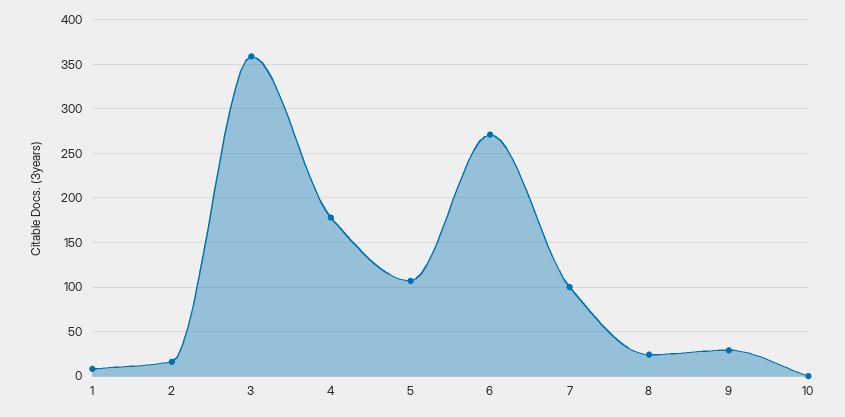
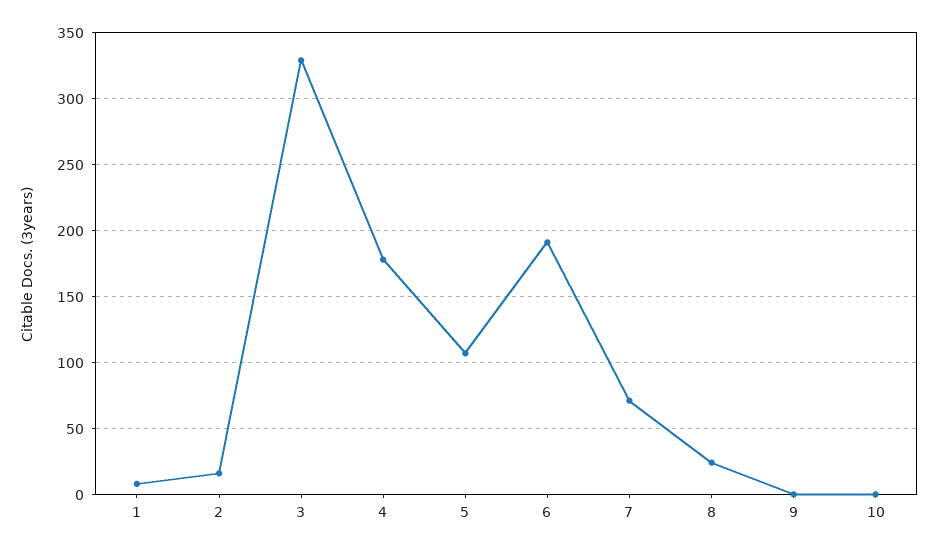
3: 360 -> 330
6: 270 -> 190
7: 100 -> 70
9: 30 -> 0

